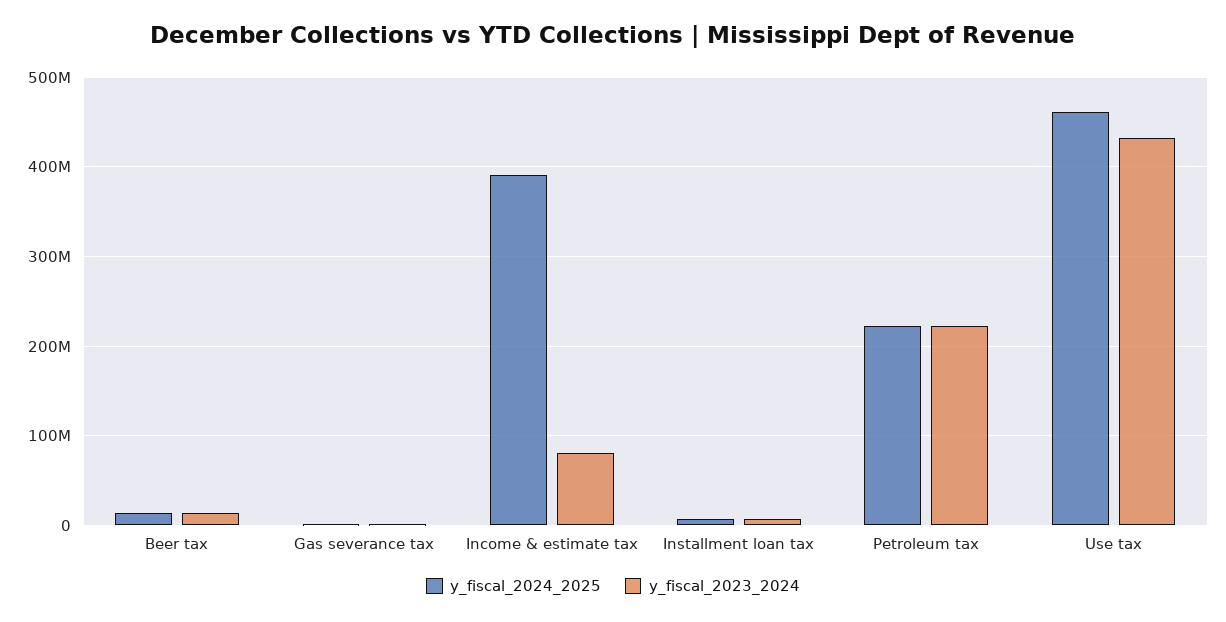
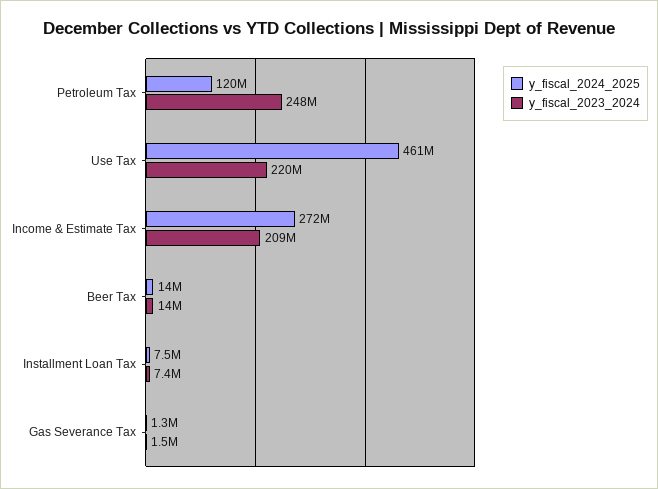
y_fiscal_2024_2025, Income & estimate tax: 390000000 -> 272000000
y_fiscal_2023_2024, Income & estimate tax: 80000000 -> 209000000
y_fiscal_2024_2025, Petroleum tax: 220000000 -> 120000000
y_fiscal_2023_2024, Petroleum tax: 220000000 -> 248000000
y_fiscal_2023_2024, Use tax: 430000000 -> 220000000

